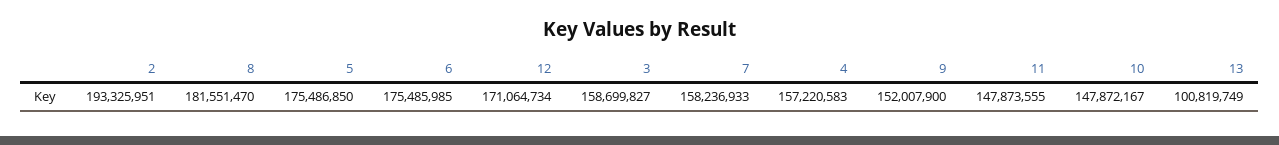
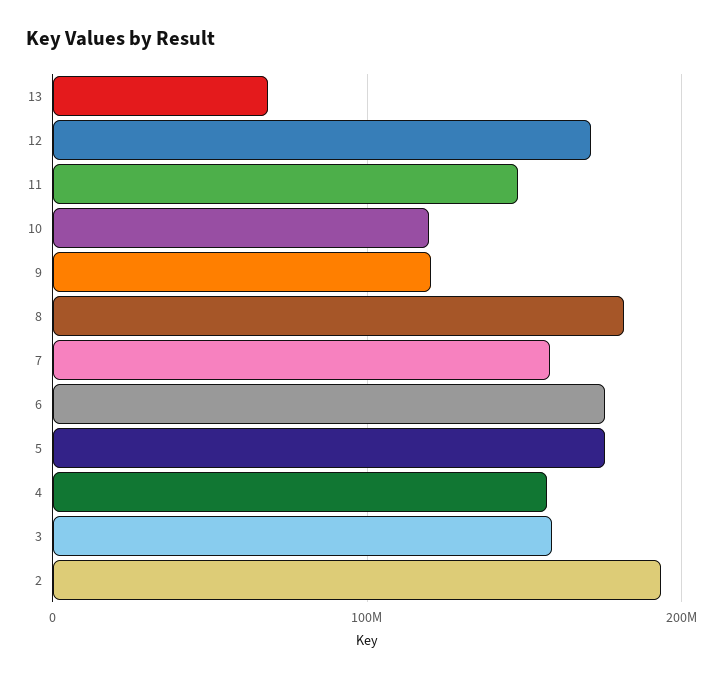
9: 152007900 -> 120000000
10: 147872167 -> 120000000
13: 100819749 -> 70000000

